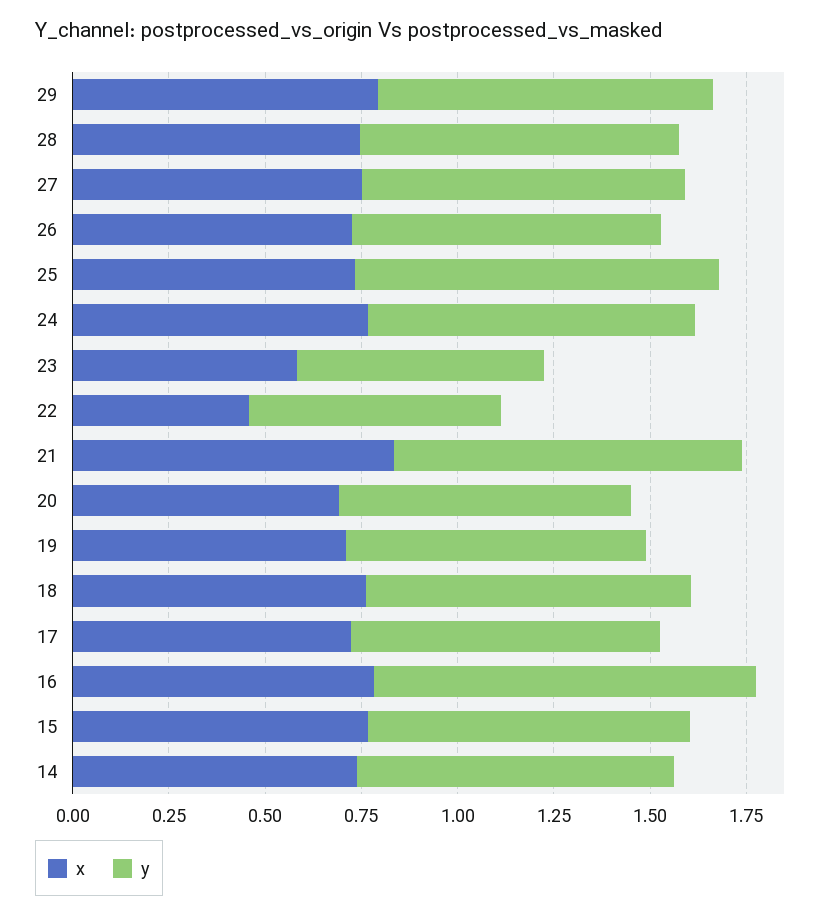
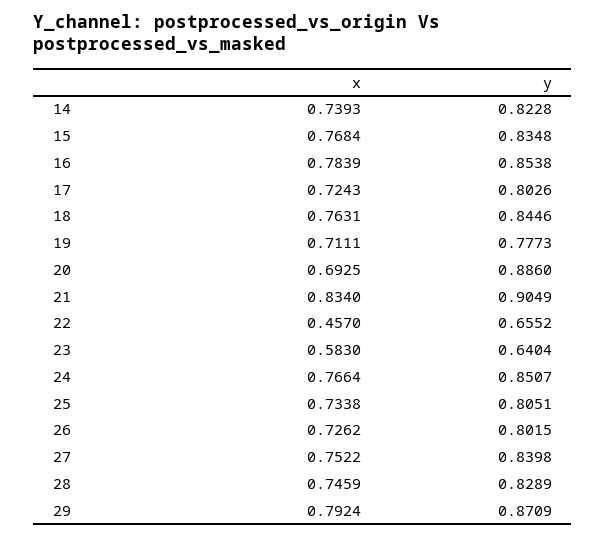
y, 25: 0.95 -> 0.8051
y, 20: 0.75 -> 0.886
y, 16: 1 -> 0.8538

